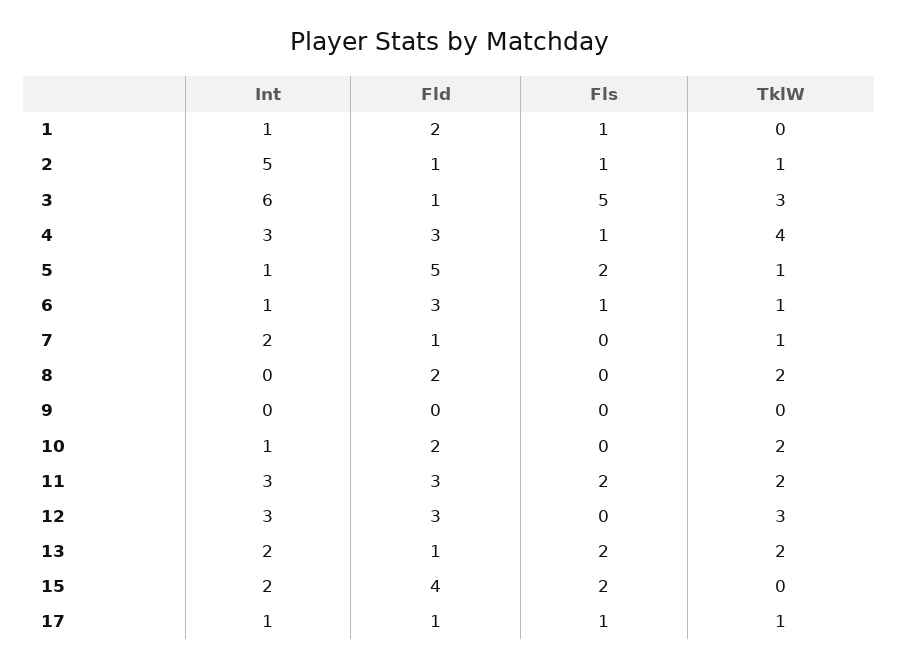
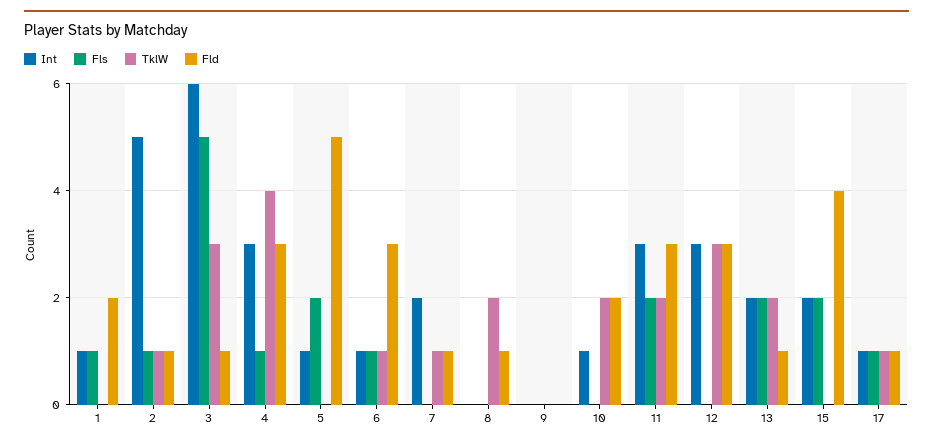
TklW, 5: 1 -> 0
Fld, 8: 2 -> 1

